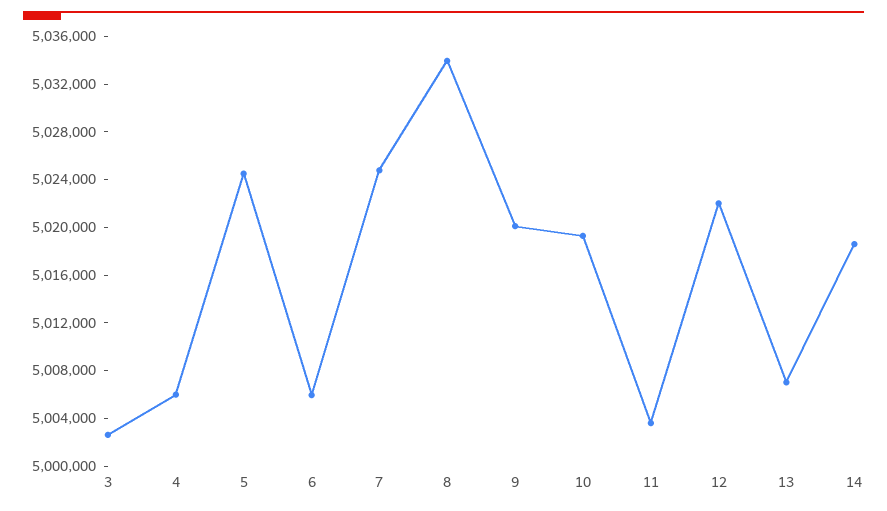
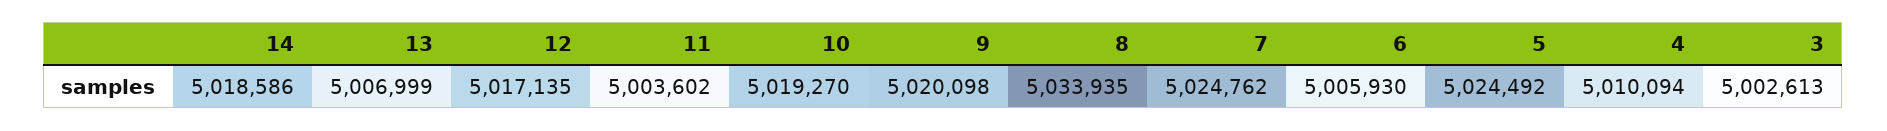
4: 5006000 -> 5010094
12: 5022000 -> 5017135

